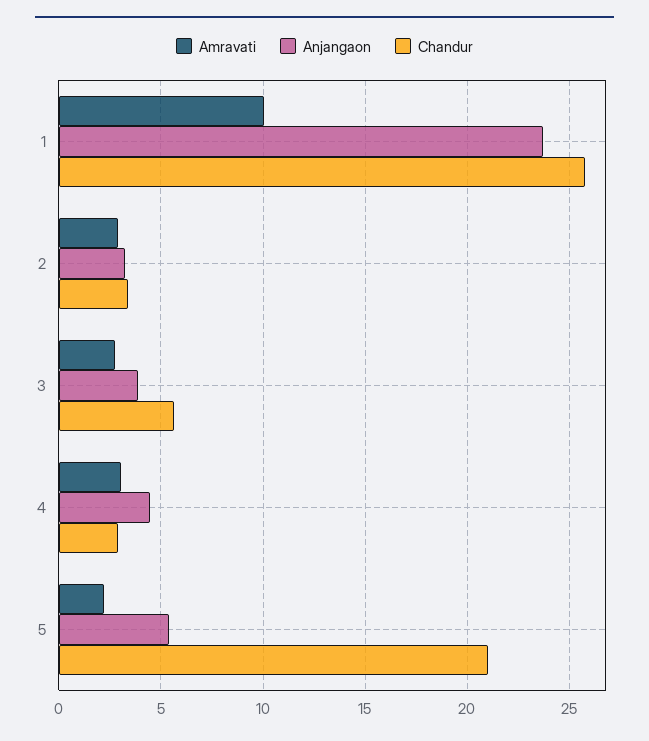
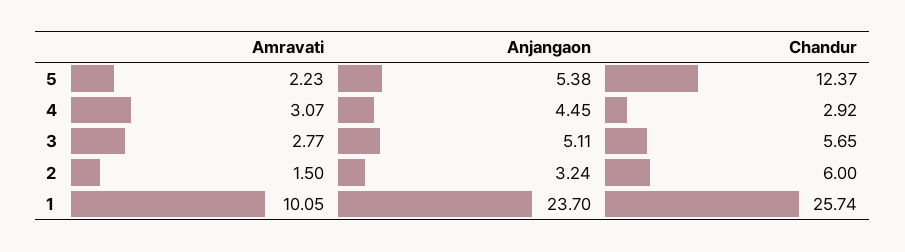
Amravati, 2: 3 -> 1.5
Chandur, 2: 3.5 -> 6
Anjangaon, 3: 4 -> 5.11
Chandur, 5: 21 -> 12.37

